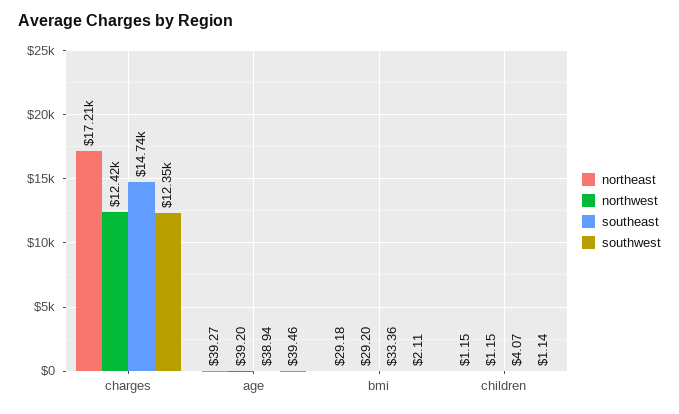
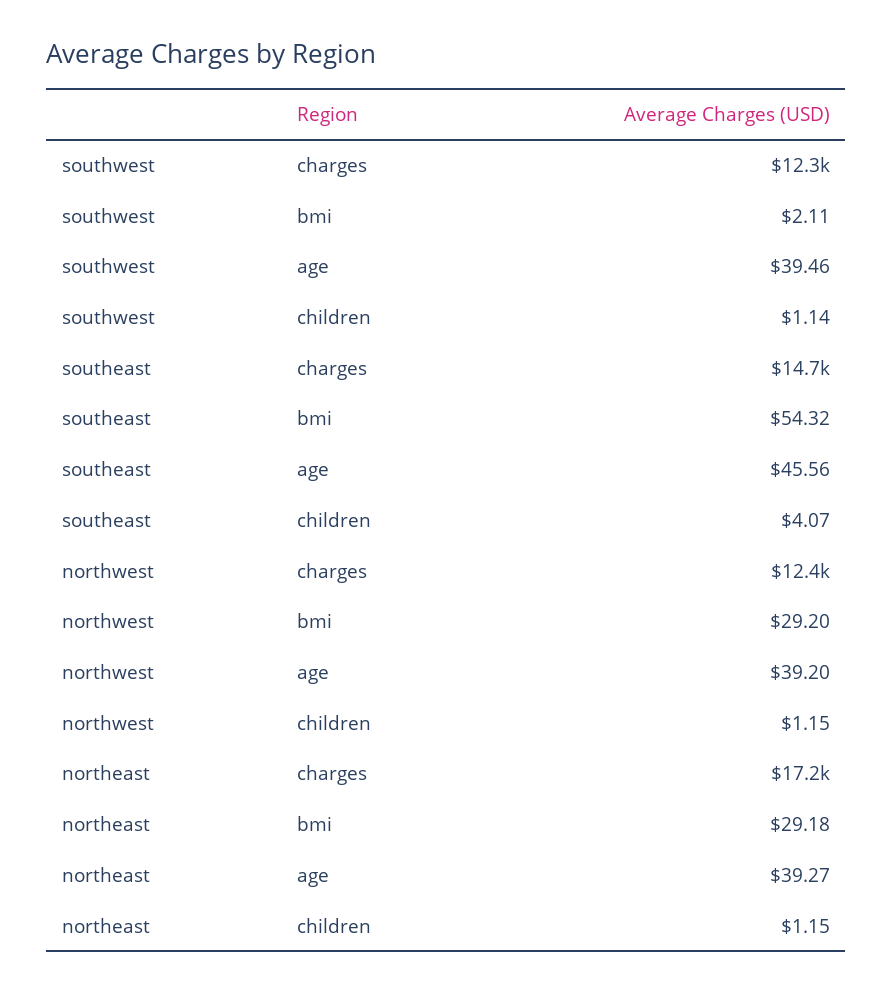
southeast, age: 38.94 -> 45.56
southeast, bmi: 33.36 -> 54.32

